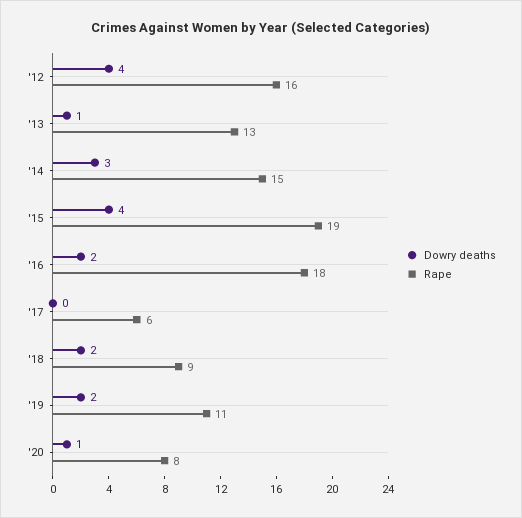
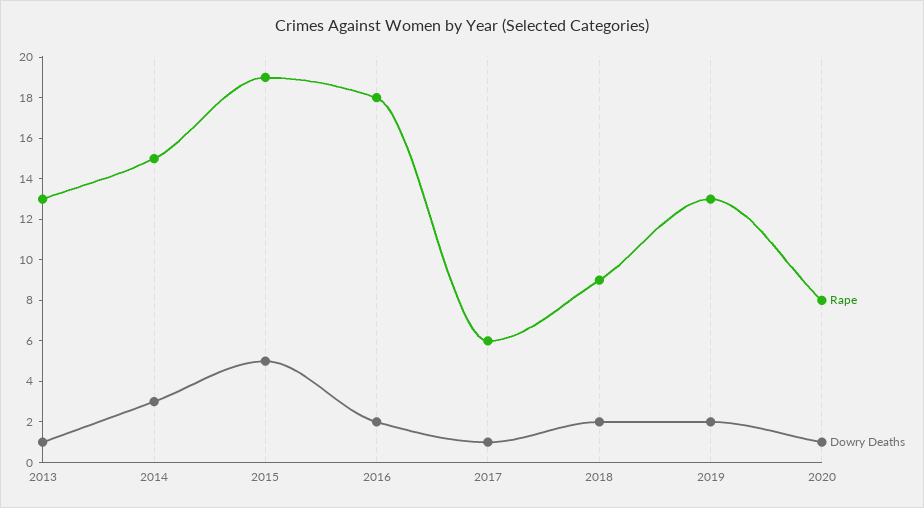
Dowry deaths, '12: 4 -> none
Rape, '12: 16 -> none
Dowry deaths, '15: 4 -> 5
Dowry deaths, '17: 0 -> 1
Rape, '19: 11 -> 13

